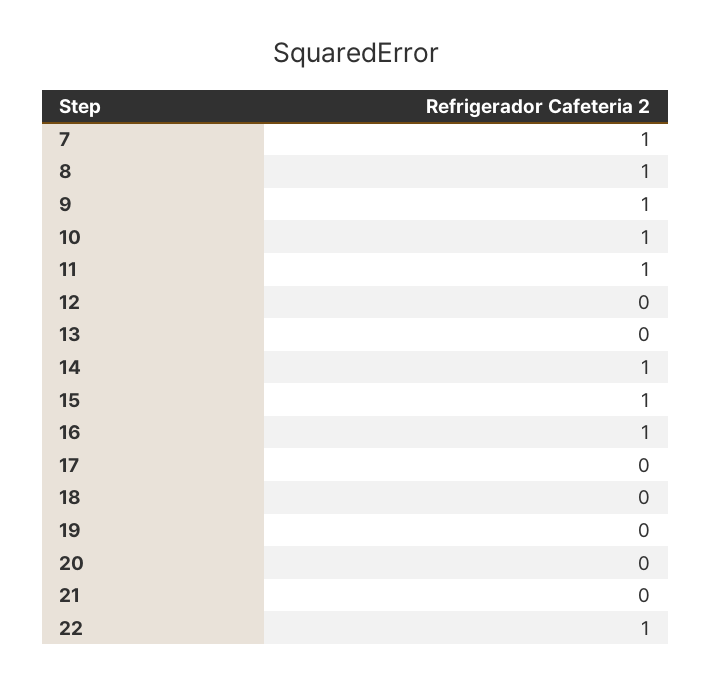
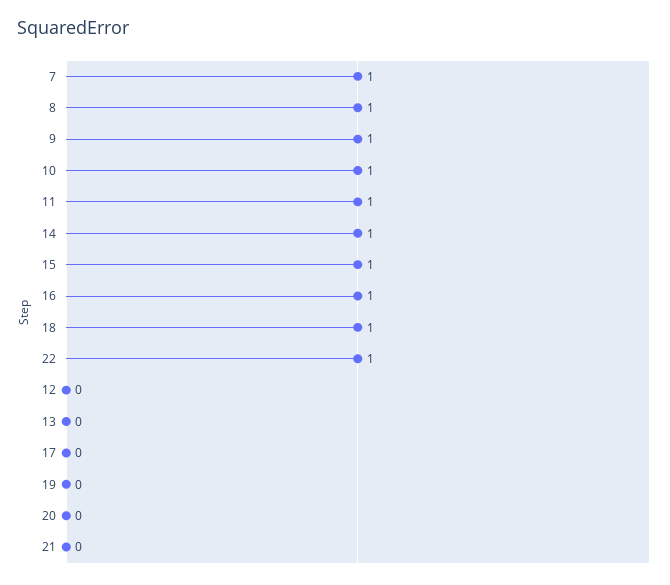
18: 0 -> 1

